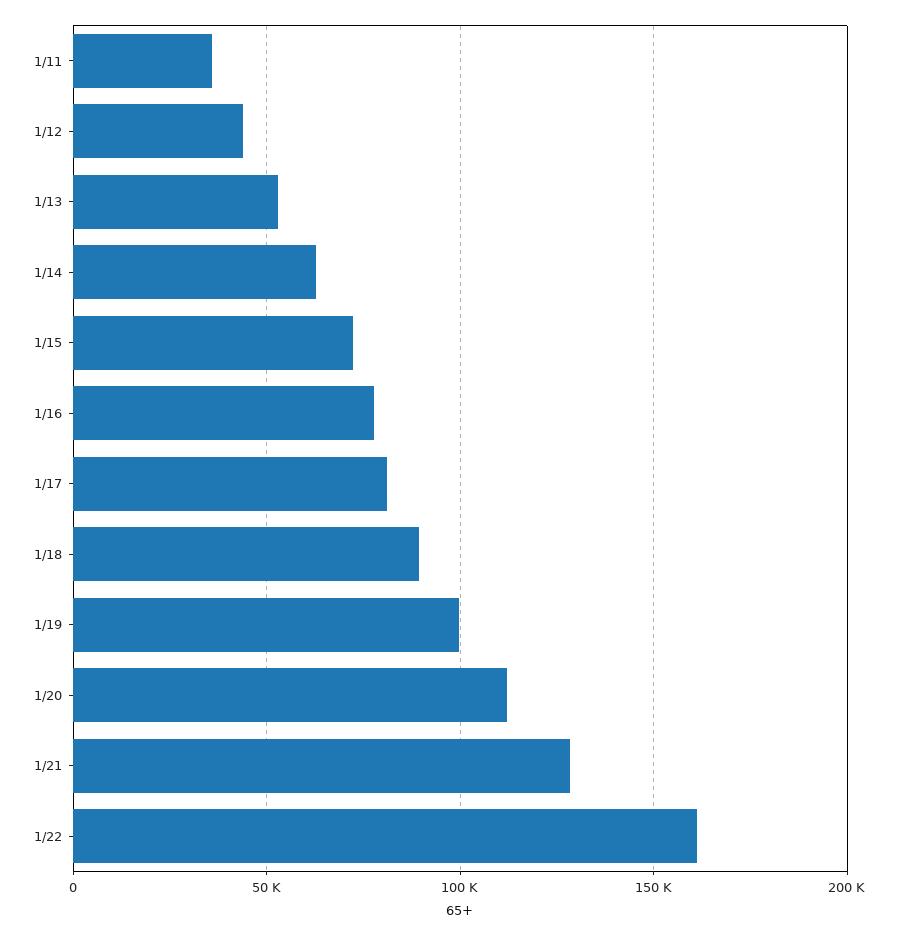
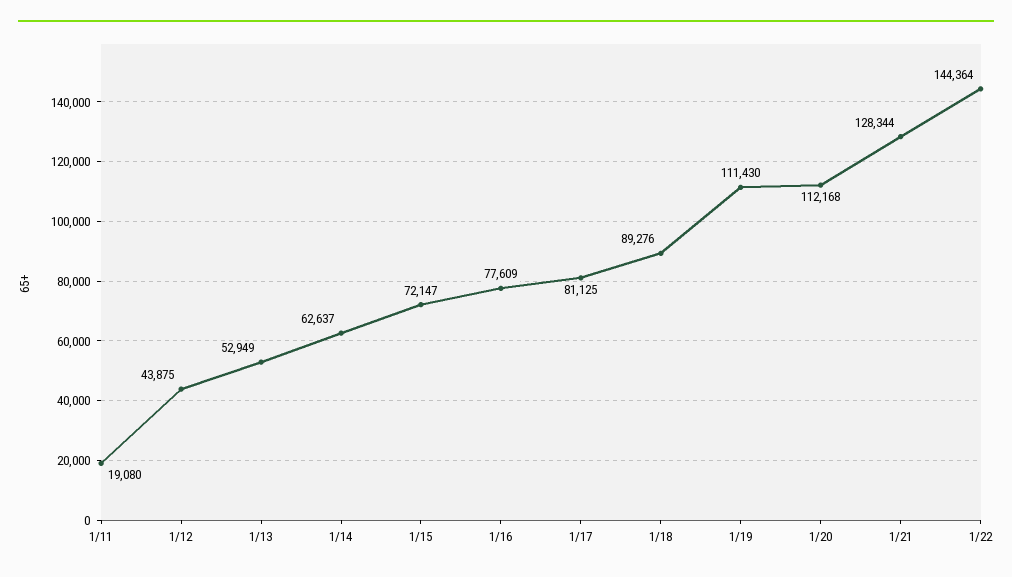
1/11: 35000 -> 19080
1/19: 100000 -> 111430
1/22: 160000 -> 144364

